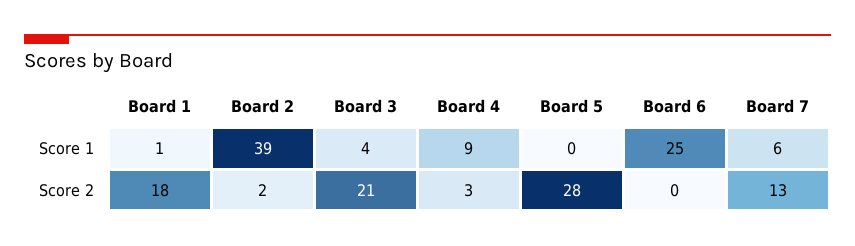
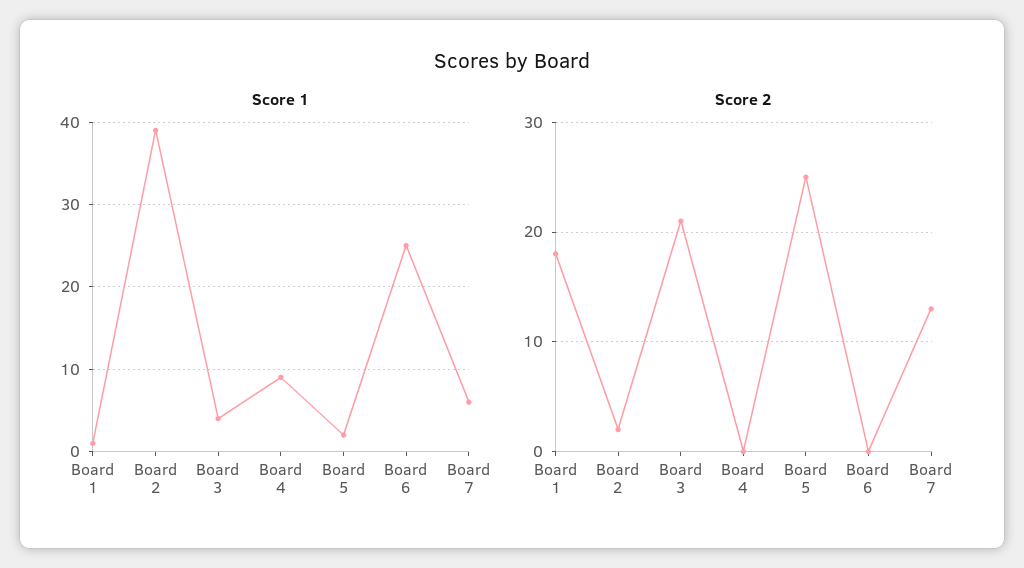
Score 1, Board 5: 0 -> 2
Score 2, Board 4: 3 -> 0
Score 2, Board 5: 28 -> 25

